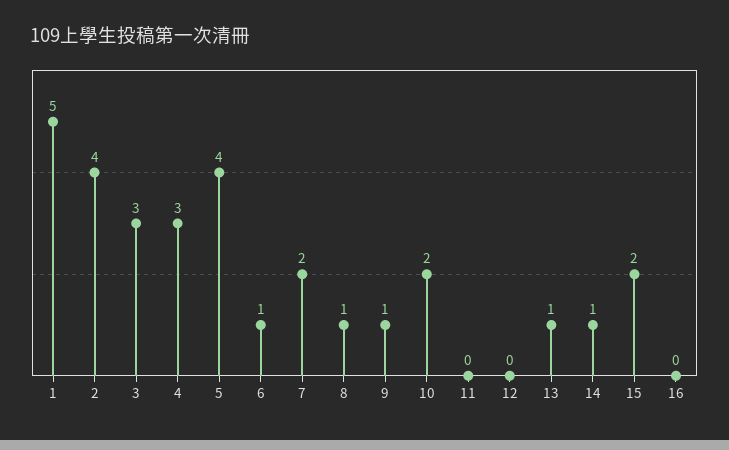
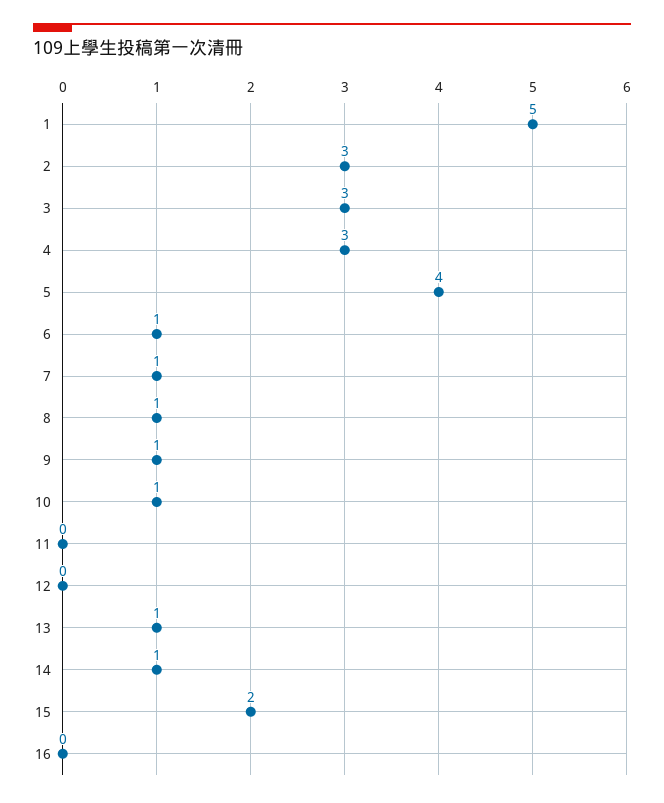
2: 4 -> 3
7: 2 -> 1
10: 2 -> 1

